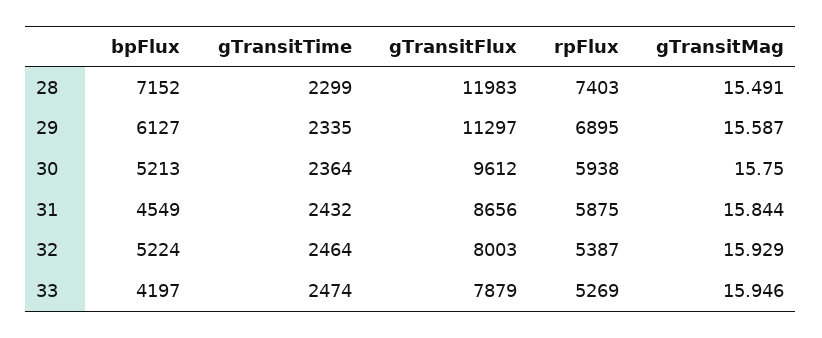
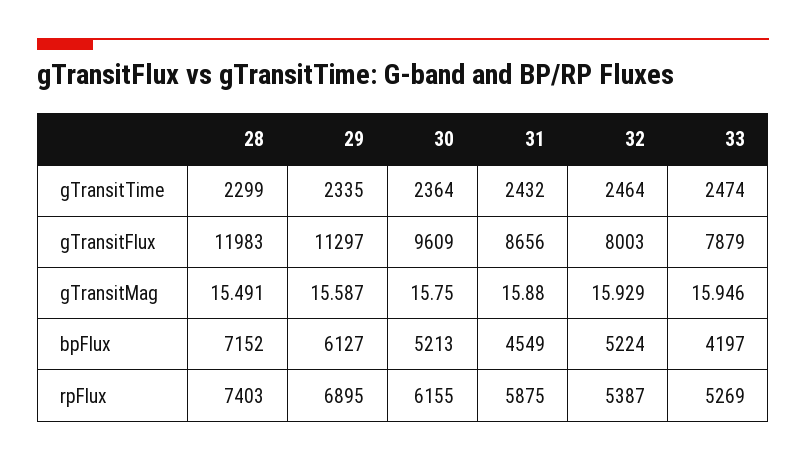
gTransitFlux, 30: 9612 -> 9609
rpFlux, 30: 5938 -> 6155
gTransitMag, 31: 15.844 -> 15.88

